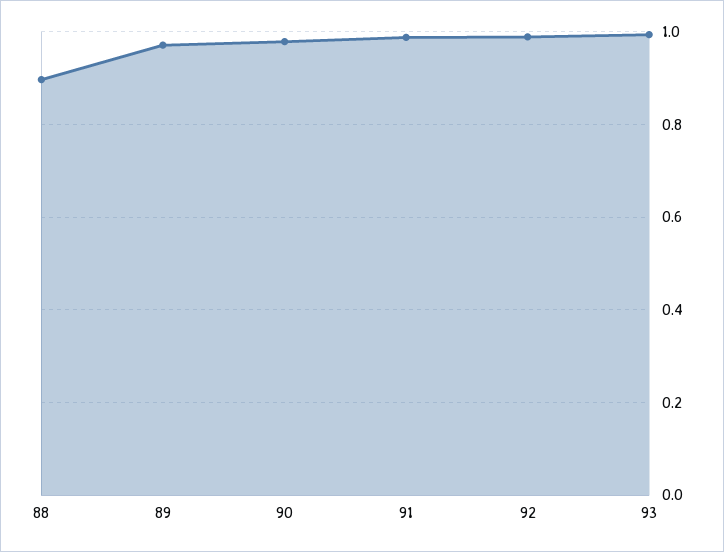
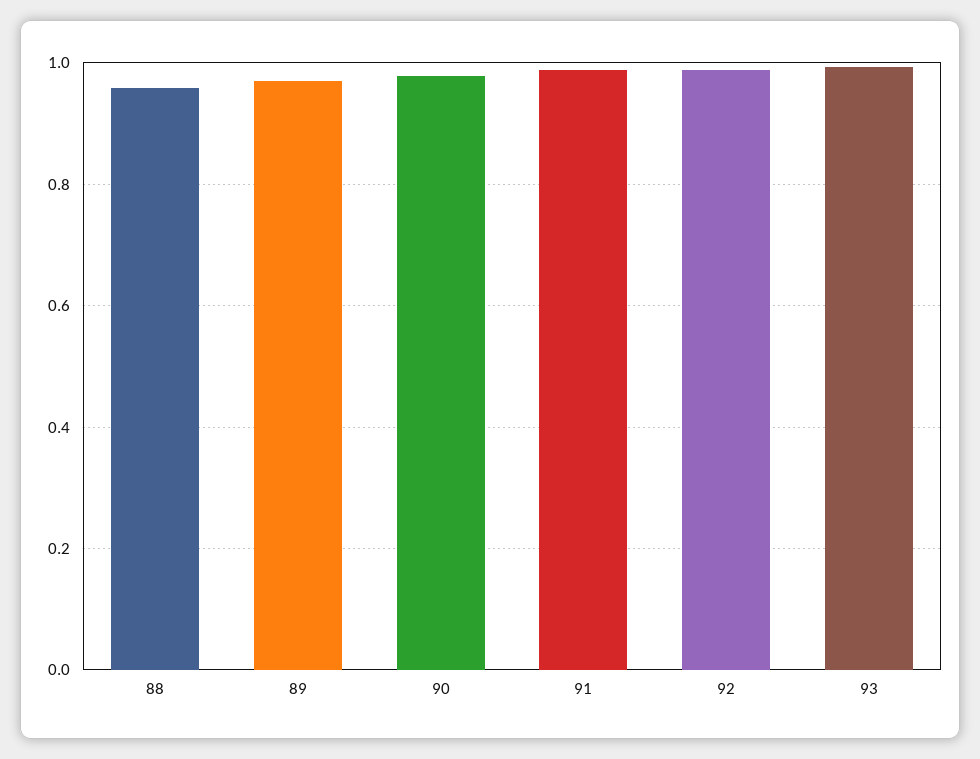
88: 0.9 -> 0.96

